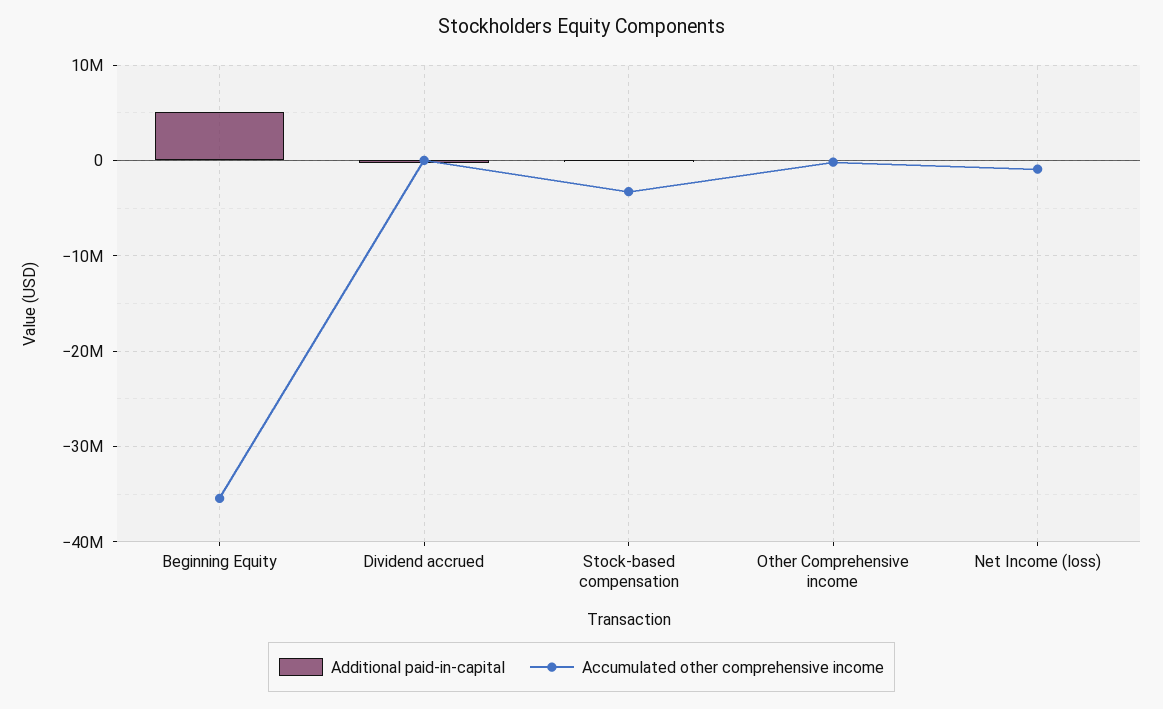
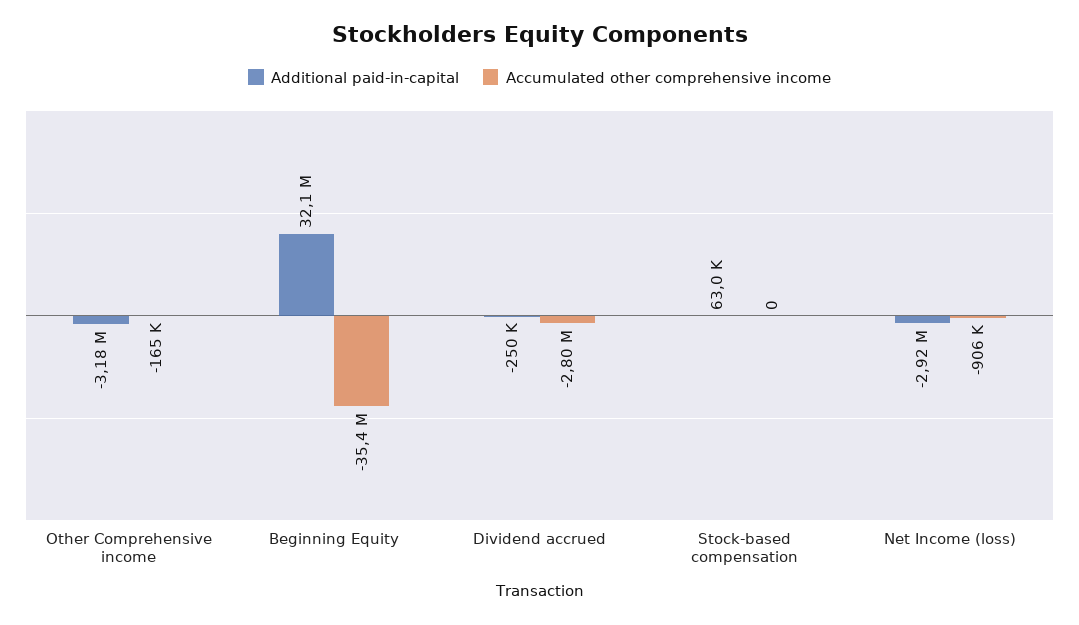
Additional paid-in-capital, Beginning Equity: 5000000 -> 32100000
Accumulated other comprehensive income, Dividend accrued: 0 -> -2800000
Accumulated other comprehensive income, Stock-based compensation: -3000000 -> 0
Additional paid-in-capital, Other Comprehensive income: 0 -> -3180000
Additional paid-in-capital, Net Income (loss): 0 -> -2920000

